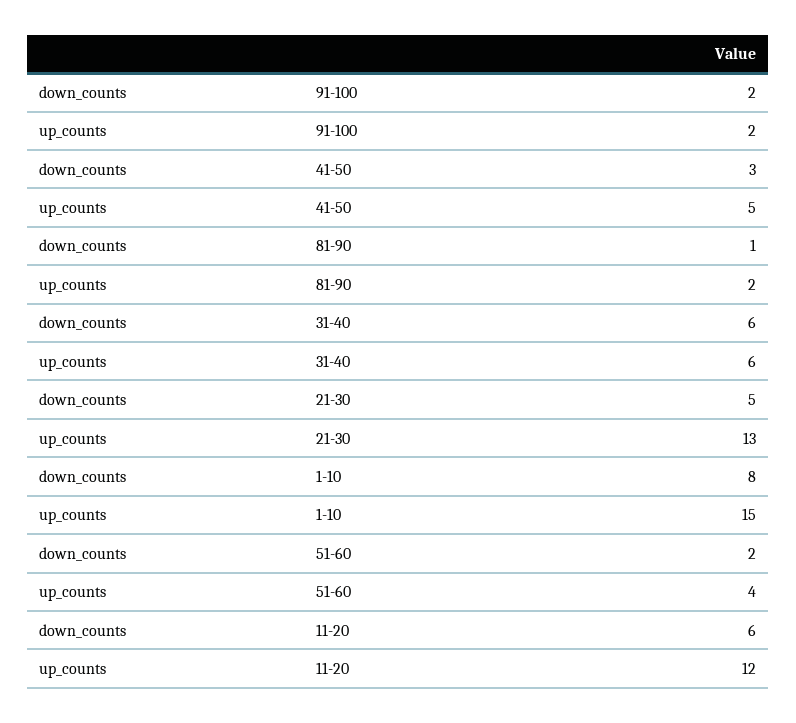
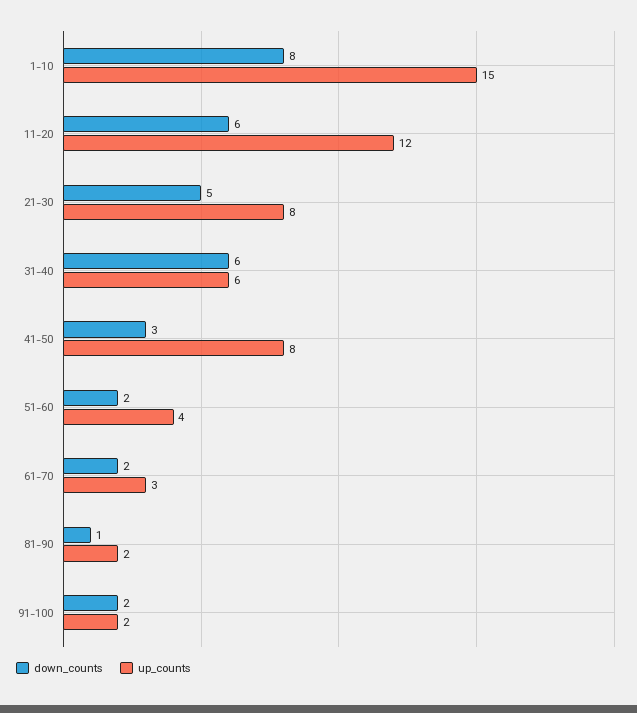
up_counts, 41-50: 5 -> 8
up_counts, 21-30: 13 -> 8
down_counts, 61-70: none -> 2
up_counts, 61-70: none -> 3

